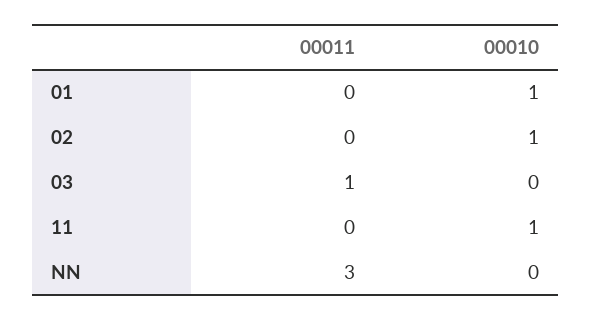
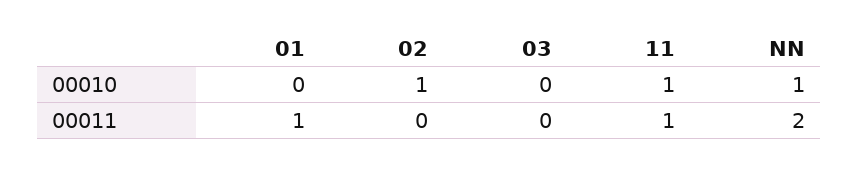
00011, 01: 0 -> 1
00010, 01: 1 -> 0
00011, 03: 1 -> 0
00011, 11: 0 -> 1
00011, NN: 3 -> 2
00010, NN: 0 -> 1

